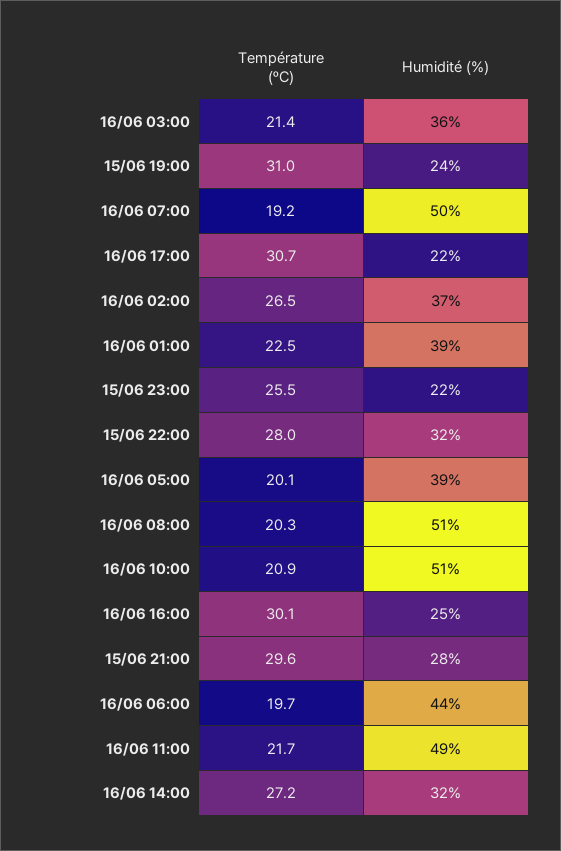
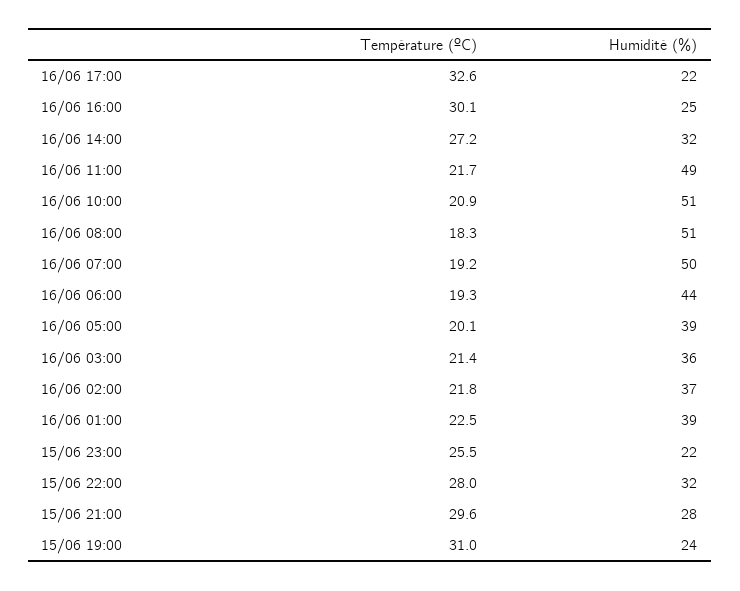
Température (ºC), 16/06 17:00: 30.7 -> 32.6
Température (ºC), 16/06 02:00: 26.5 -> 21.8
Température (ºC), 16/06 08:00: 20.3 -> 18.3
Température (ºC), 16/06 06:00: 19.7 -> 19.3

